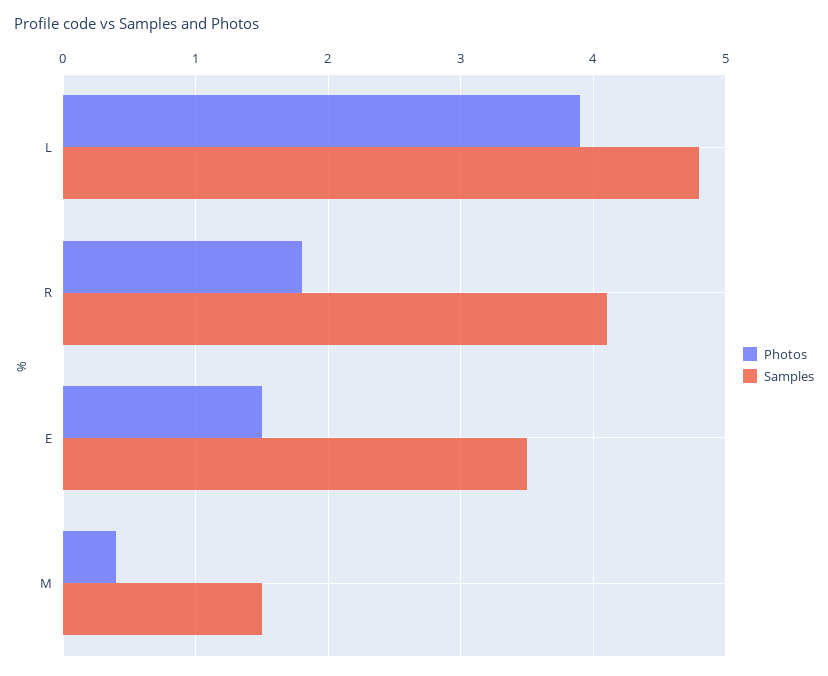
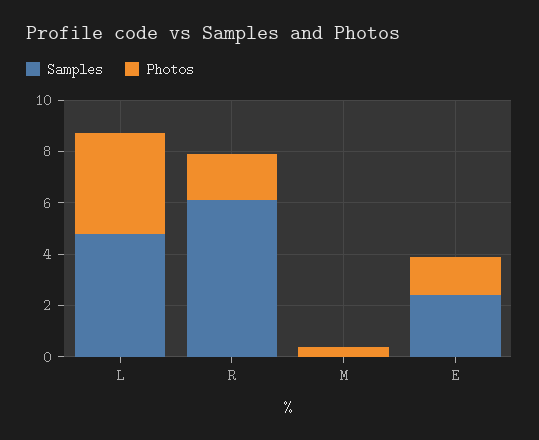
Samples, R: 4.1 -> 6
Samples, E: 3.5 -> 2.5
Samples, M: 1.5 -> 0

